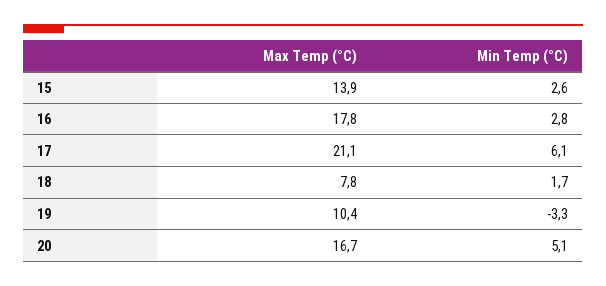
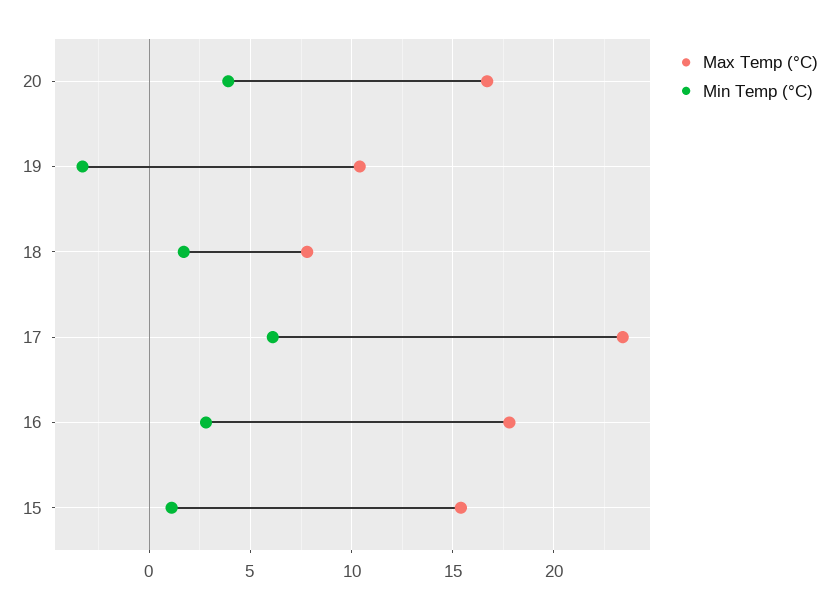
Max Temp (°C), 15: 13.9 -> 15.5
Min Temp (°C), 15: 2.6 -> 1
Max Temp (°C), 17: 21.1 -> 23.5
Min Temp (°C), 20: 5.1 -> 4

